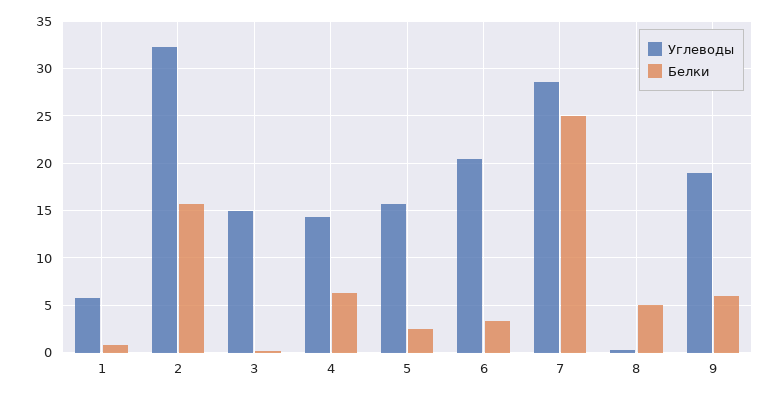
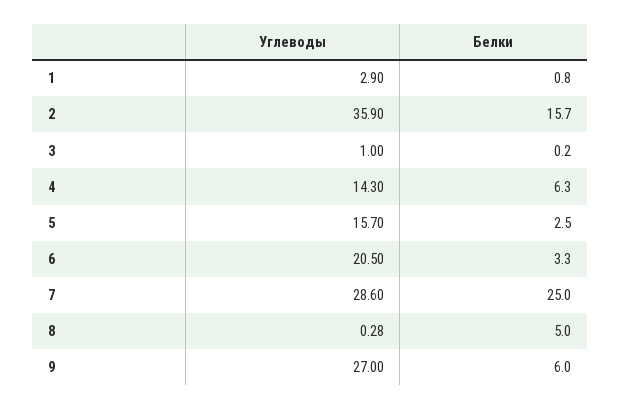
Углеводы, 1: 6 -> 2.9
Углеводы, 2: 32 -> 35.9
Углеводы, 3: 15 -> 1
Углеводы, 9: 19 -> 27

